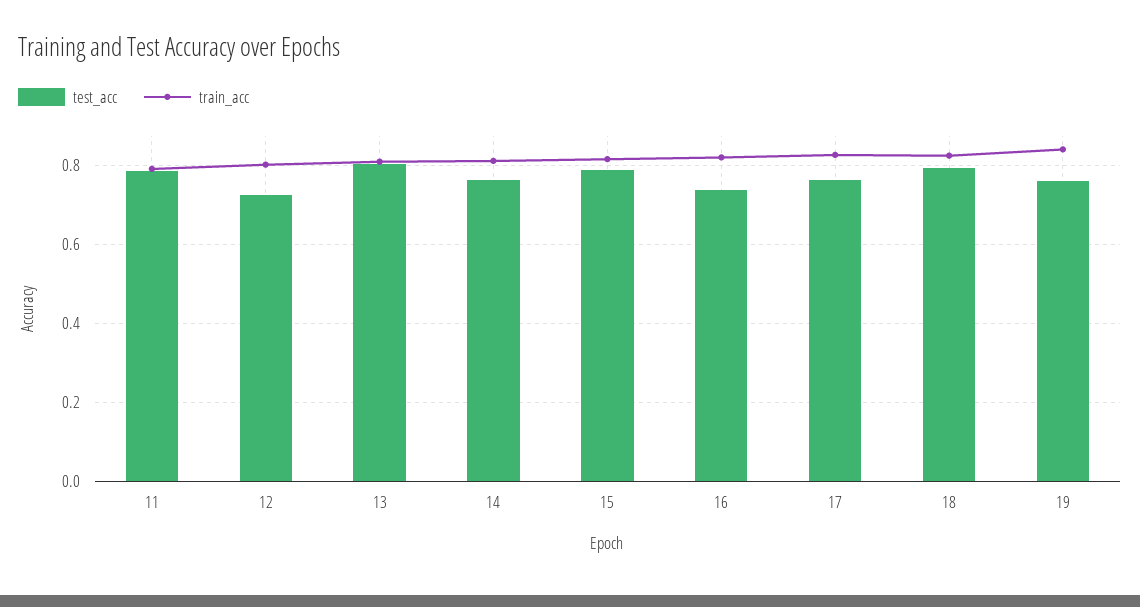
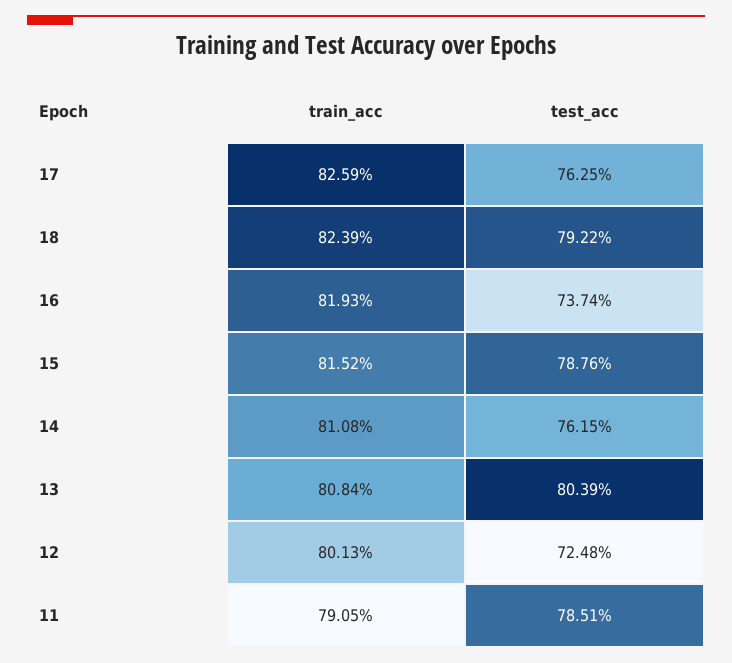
test_acc, 19: 0.76 -> none
train_acc, 19: 0.84 -> none

